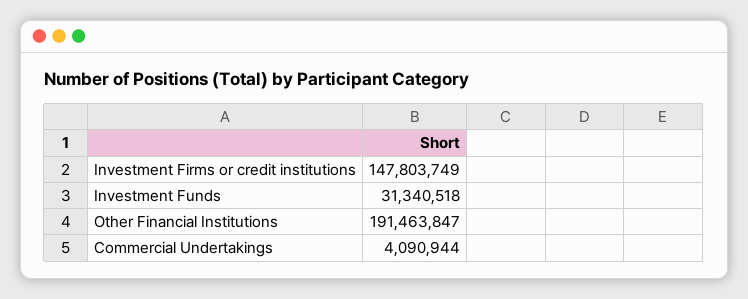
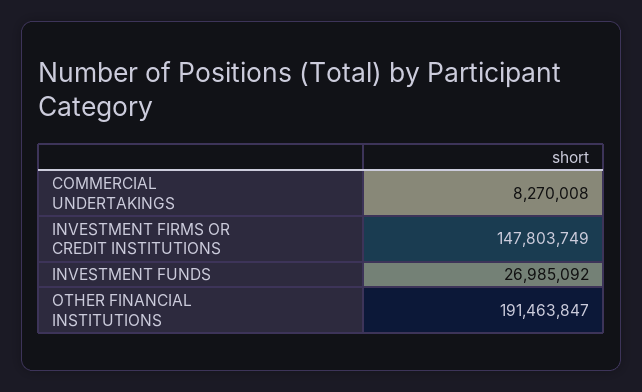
Investment Funds: 31340518 -> 26985092
Commercial Undertakings: 4090944 -> 8270008

